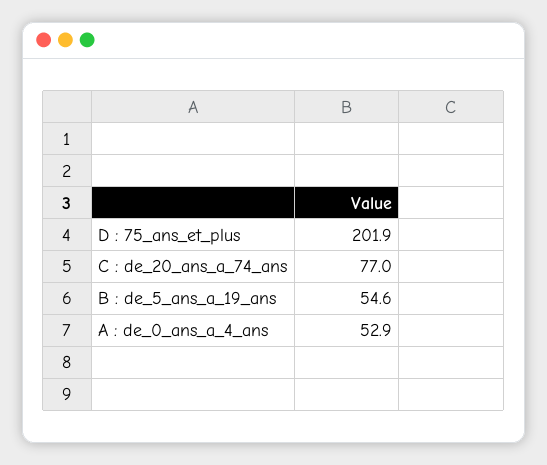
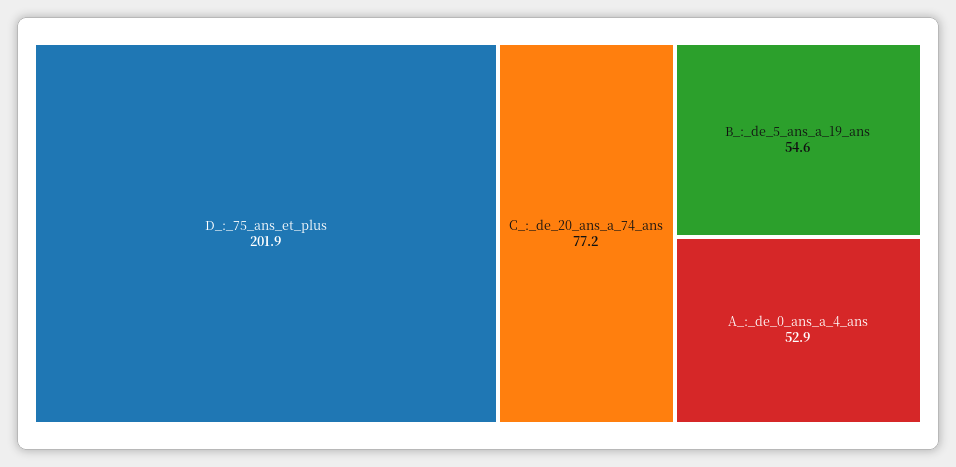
C : de_20_ans_a_74_ans: 77 -> 77.2

